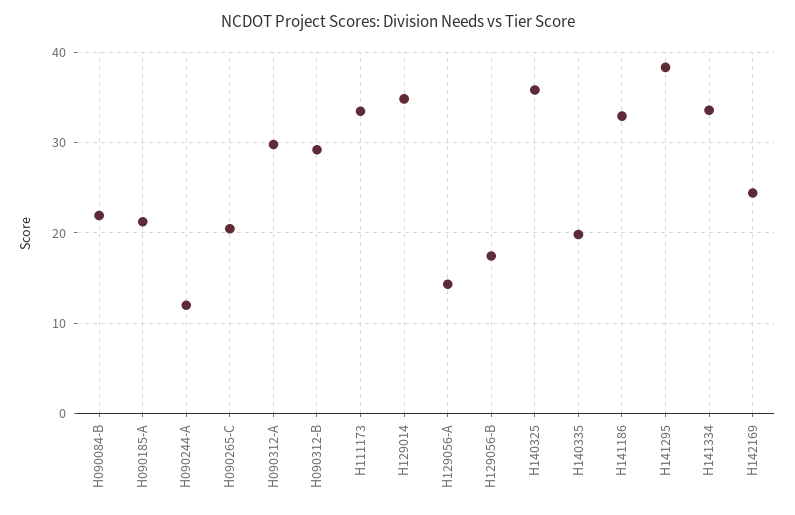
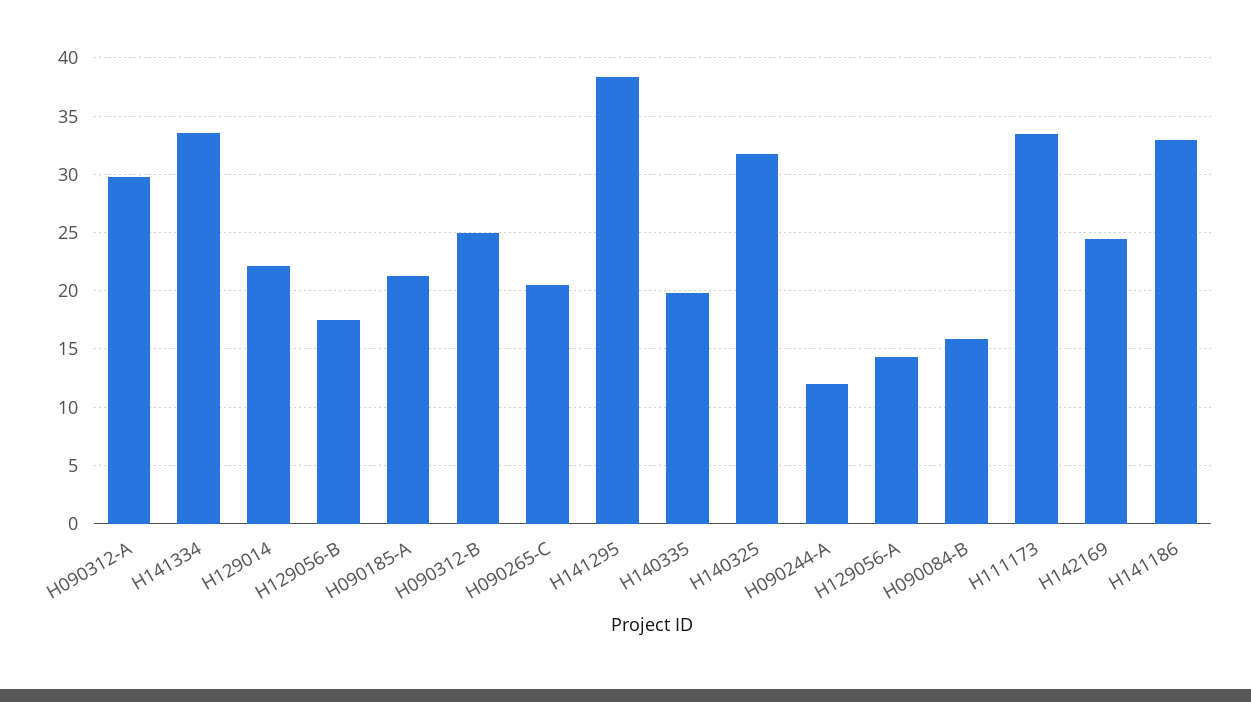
H090084-B: 22 -> 16
H090312-B: 29 -> 25
H129014: 35 -> 22
H140325: 36 -> 32

